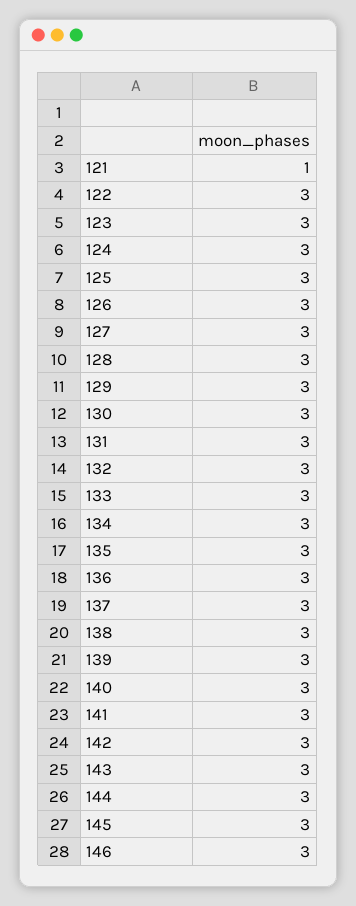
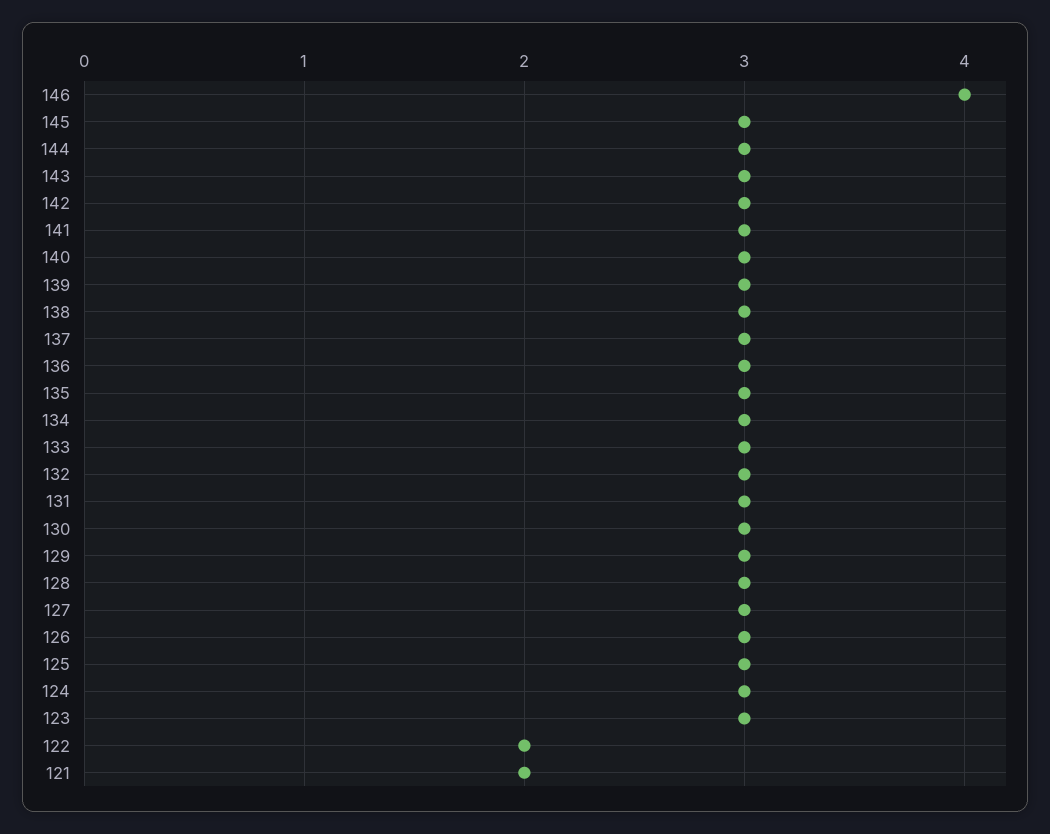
121: 1 -> 2
122: 3 -> 2
146: 3 -> 4

